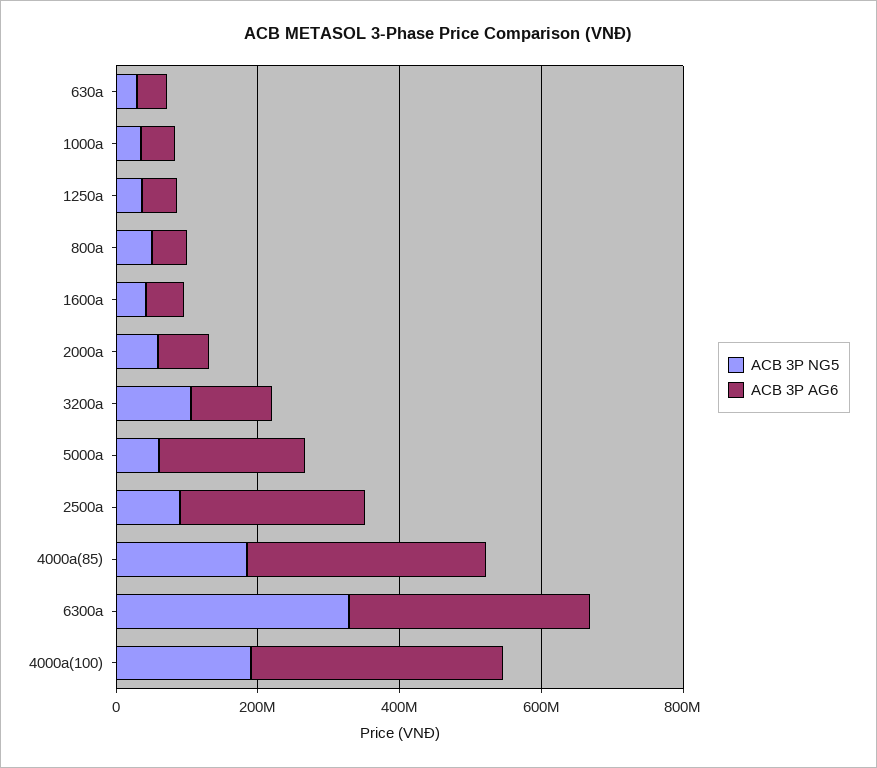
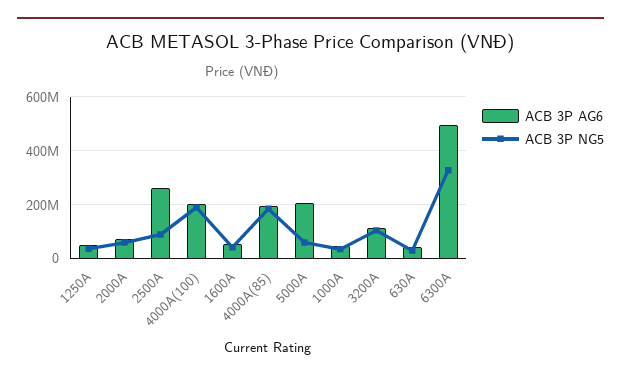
ACB 3P NG5, 800a: 50000000 -> none
ACB 3P AG6, 800a: 50000000 -> none
ACB 3P AG6, 4000a(85): 350000000 -> 200000000
ACB 3P AG6, 6300a: 350000000 -> 500000000
ACB 3P AG6, 4000a(100): 350000000 -> 200000000

